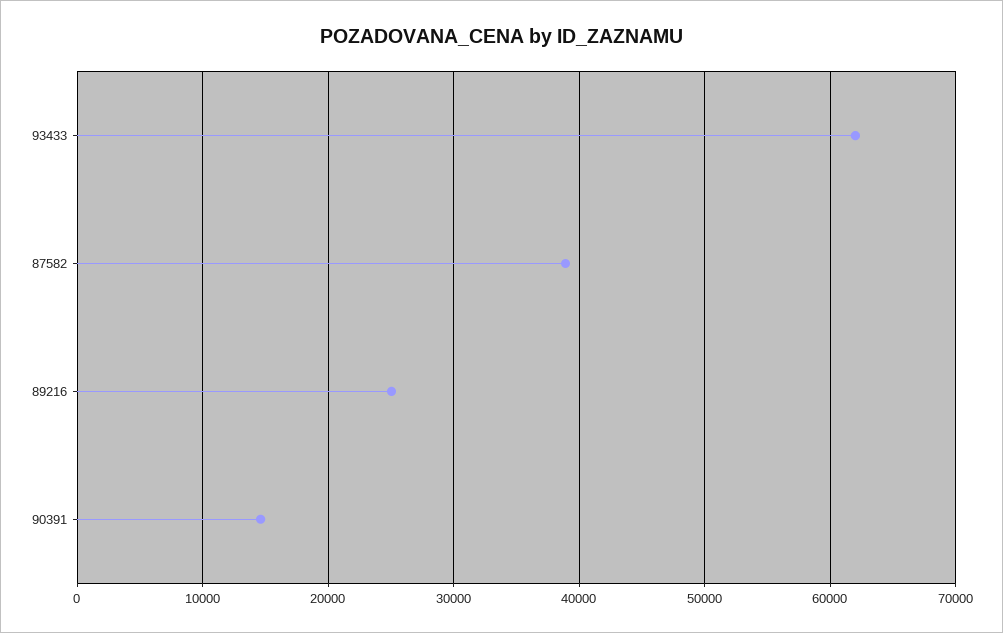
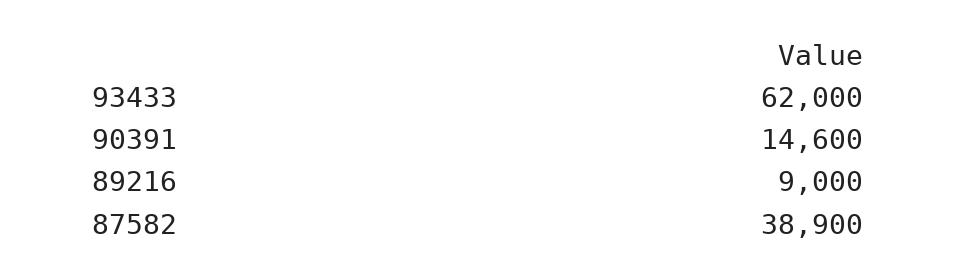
89216: 25000 -> 9000

